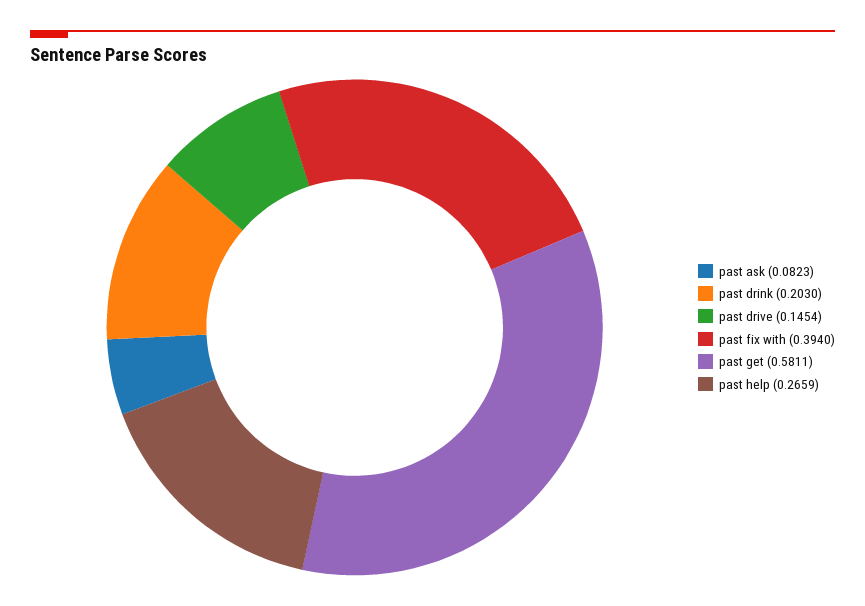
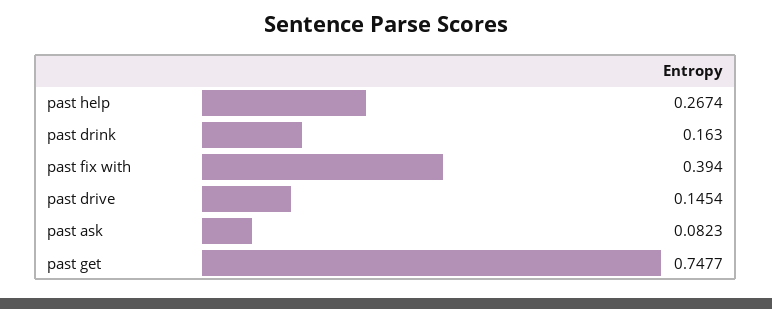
past drink: 0.203 -> 0.163
past get: 0.5811 -> 0.7477
past help: 0.2659 -> 0.2674

